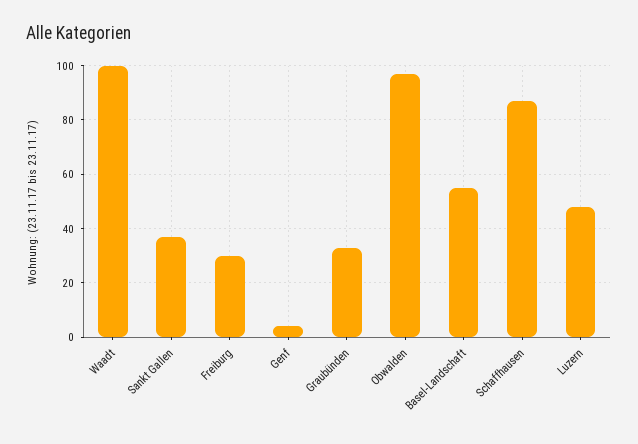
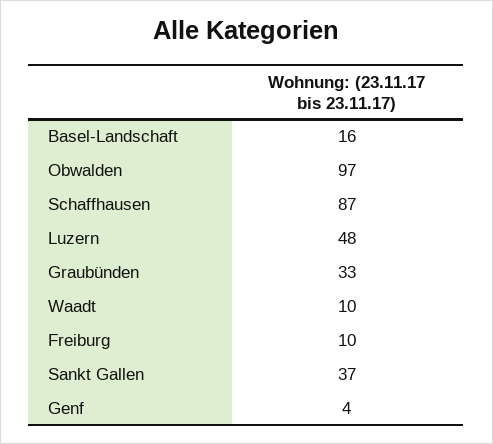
Waadt: 100 -> 10
Freiburg: 30 -> 10
Basel-Landschaft: 55 -> 16

